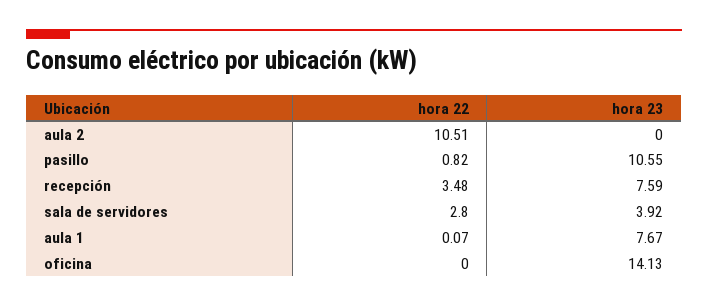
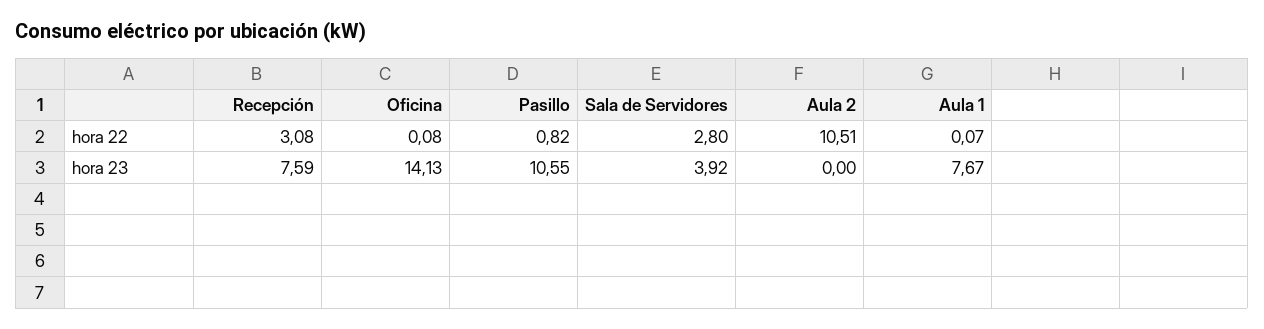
hora 22, recepción: 3.48 -> 3.08
hora 22, oficina: 0 -> 0.08

